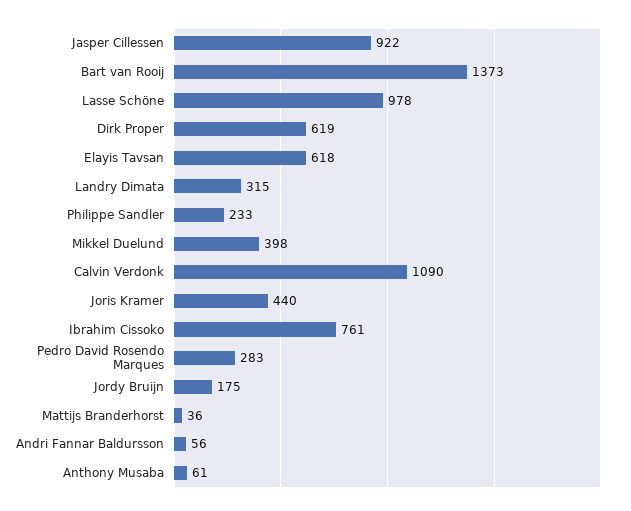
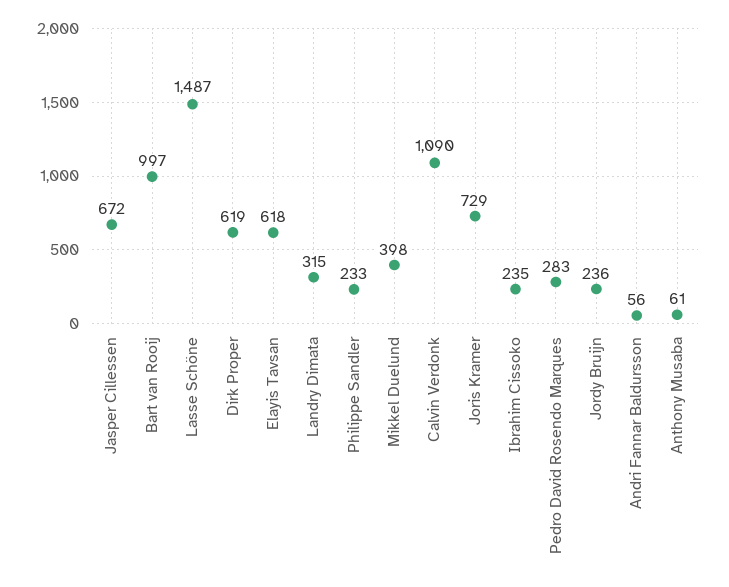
Jasper Cillessen: 922 -> 672
Bart van Rooij: 1373 -> 997
Lasse Schöne: 978 -> 1487
Joris Kramer: 440 -> 729
Ibrahim Cissoko: 761 -> 235
Jordy Bruijn: 175 -> 236
Mattijs Branderhorst: 36 -> none

